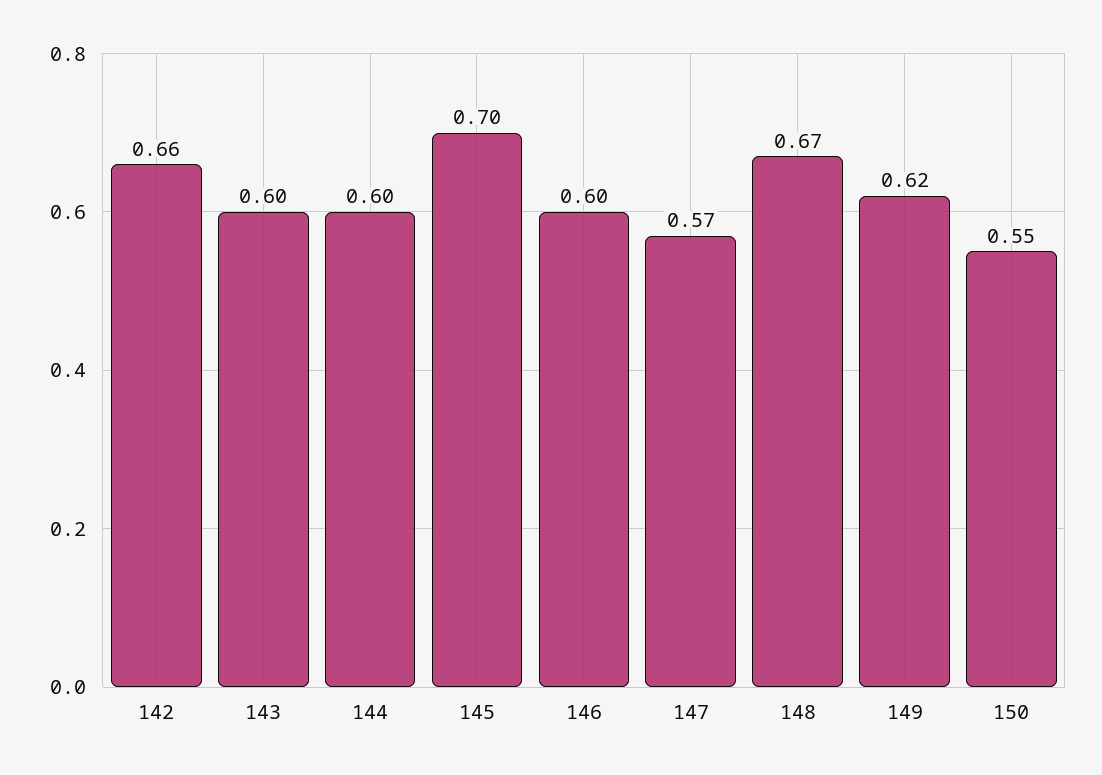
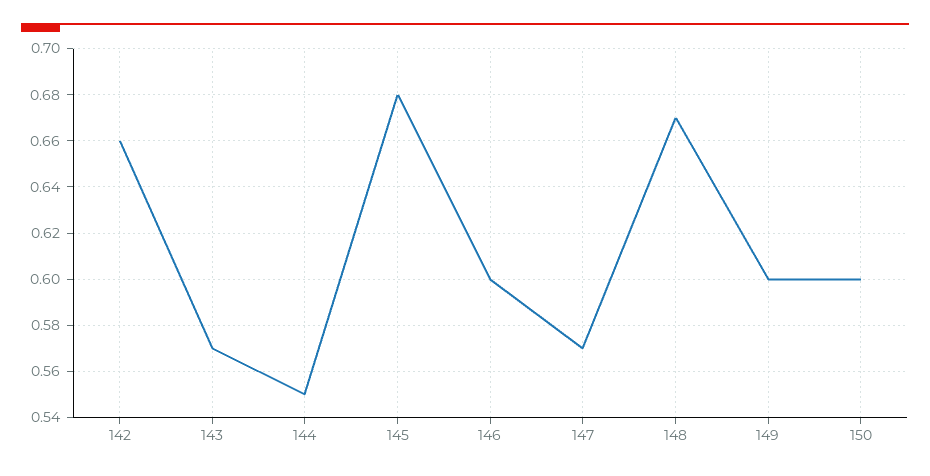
143: 0.6 -> 0.57
144: 0.6 -> 0.55
145: 0.7 -> 0.68
149: 0.62 -> 0.6
150: 0.55 -> 0.6

